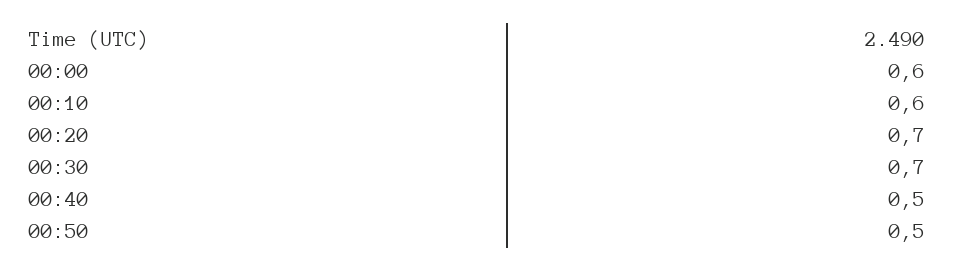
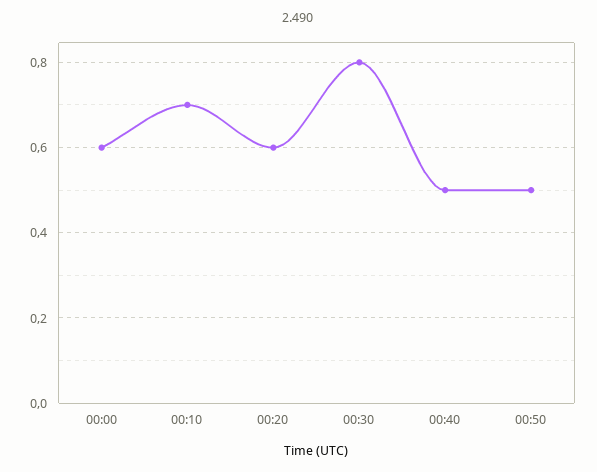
00:10: 0.6 -> 0.7
00:20: 0.7 -> 0.6
00:30: 0.7 -> 0.8

